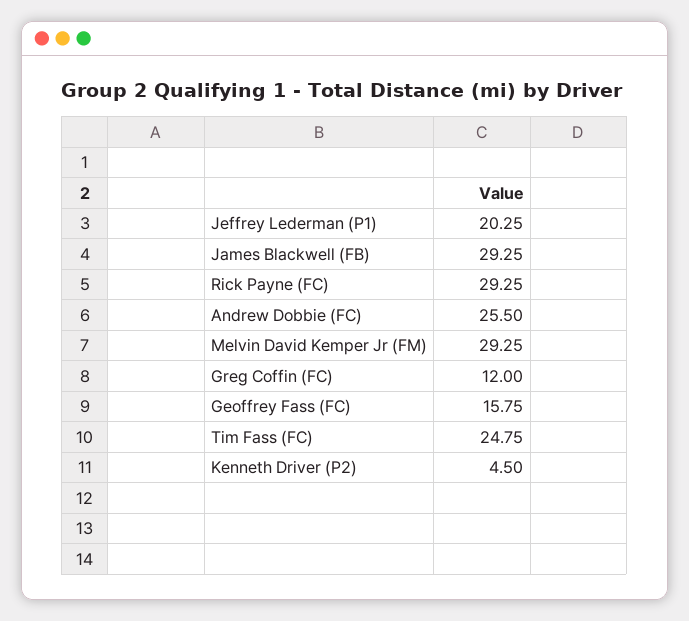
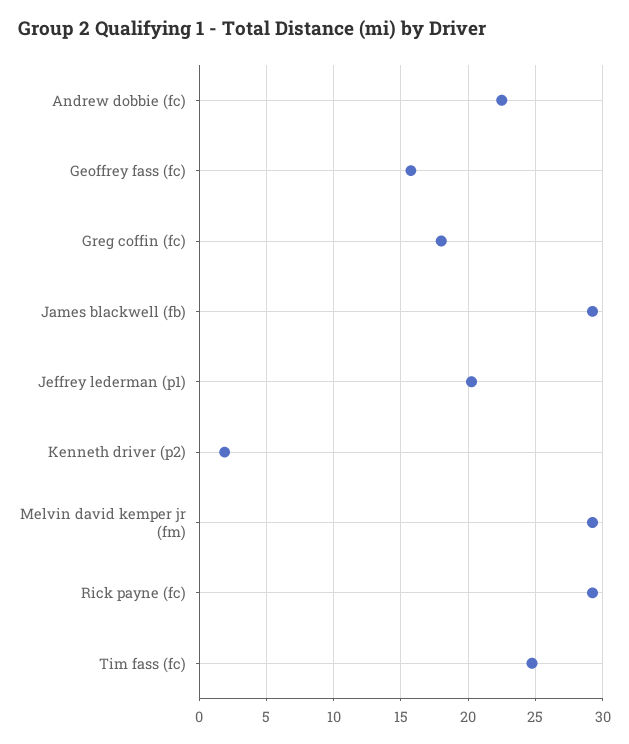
Andrew Dobbie (FC): 25.5 -> 22.5
Greg Coffin (FC): 12 -> 18
Kenneth Driver (P2): 4.5 -> 2

